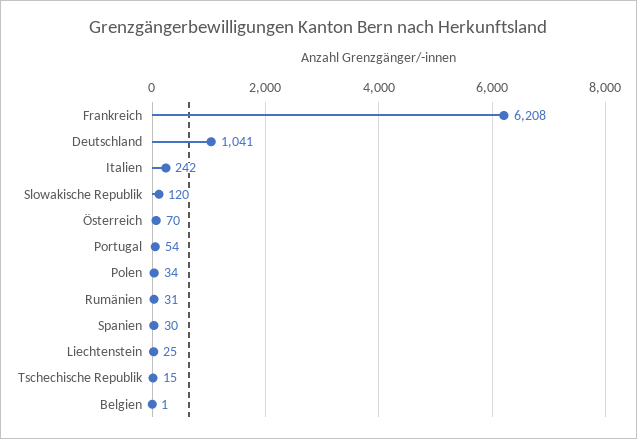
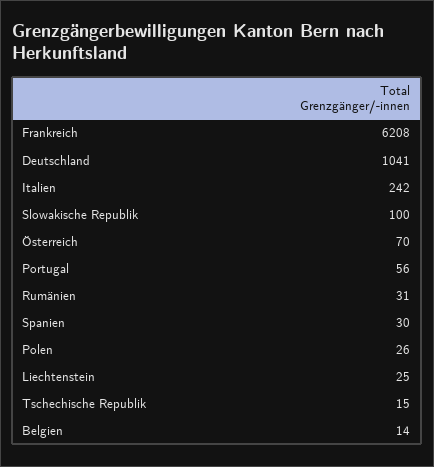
Slowakische Republik: 120 -> 100
Portugal: 54 -> 56
Polen: 34 -> 26
Belgien: 1 -> 14

